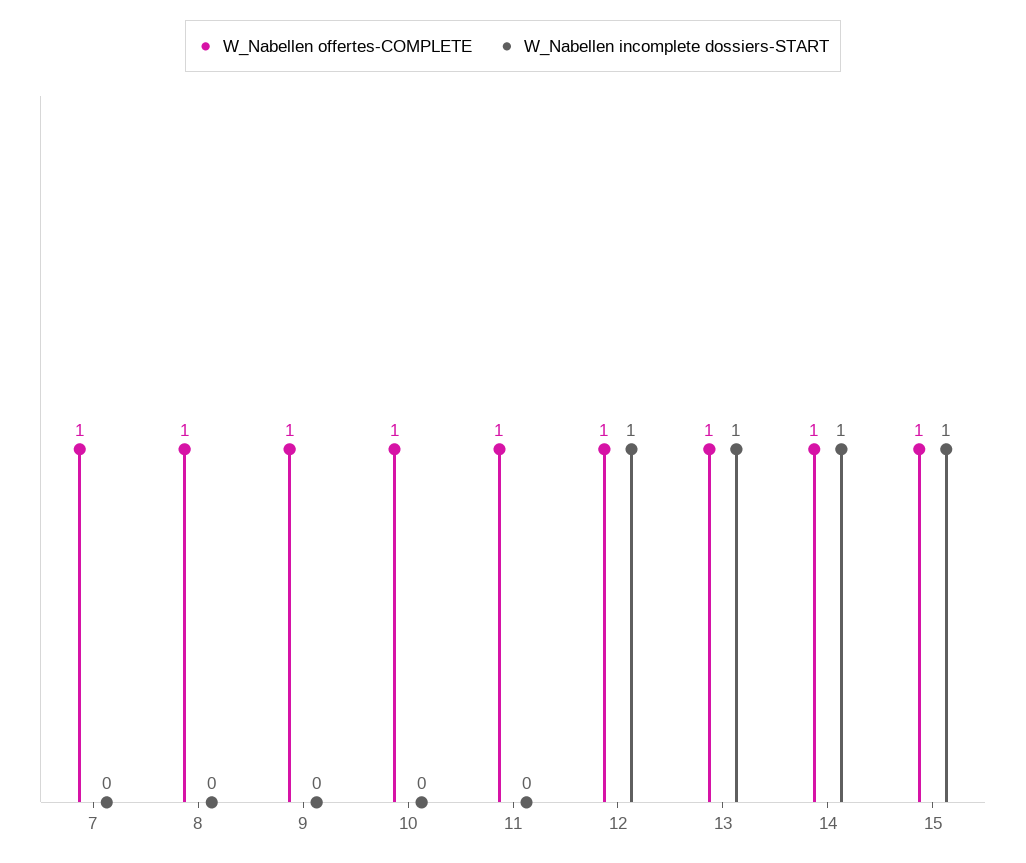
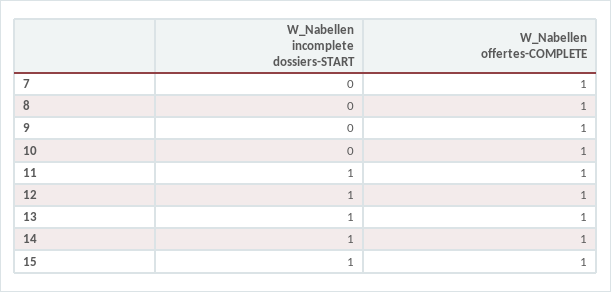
W_Nabellen incomplete dossiers-START, 11: 0 -> 1

